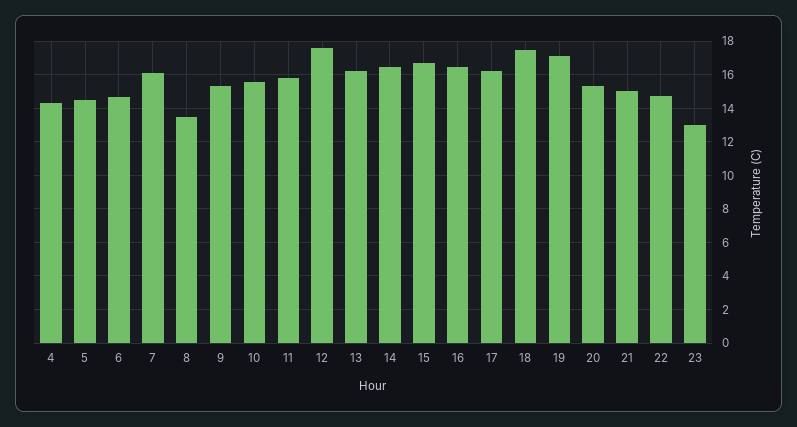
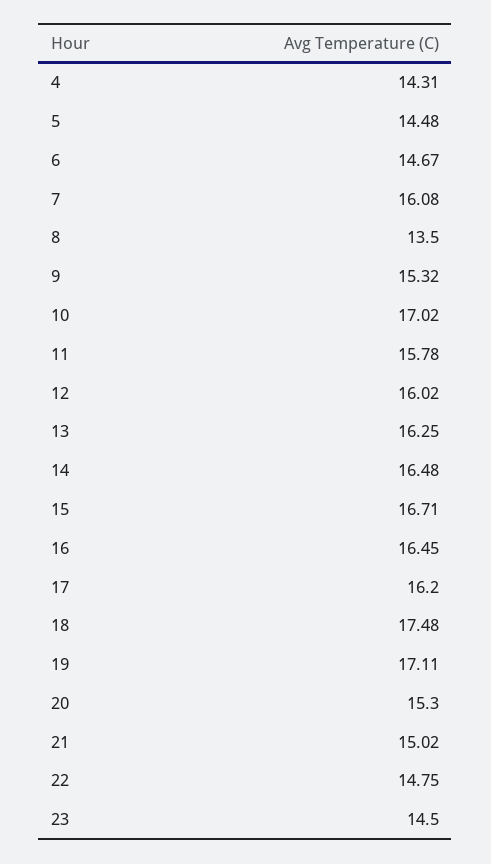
10: 15.5 -> 17.02
12: 17.5 -> 16.02
23: 13 -> 14.5

